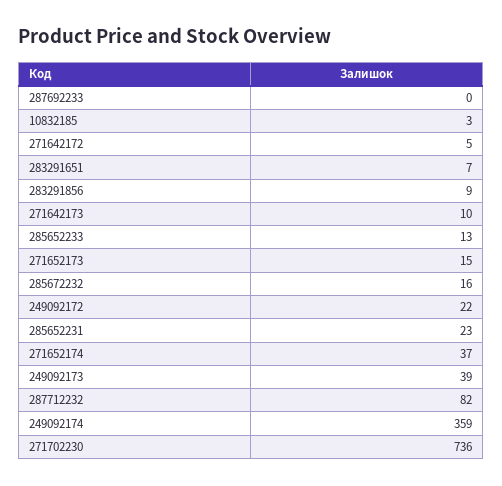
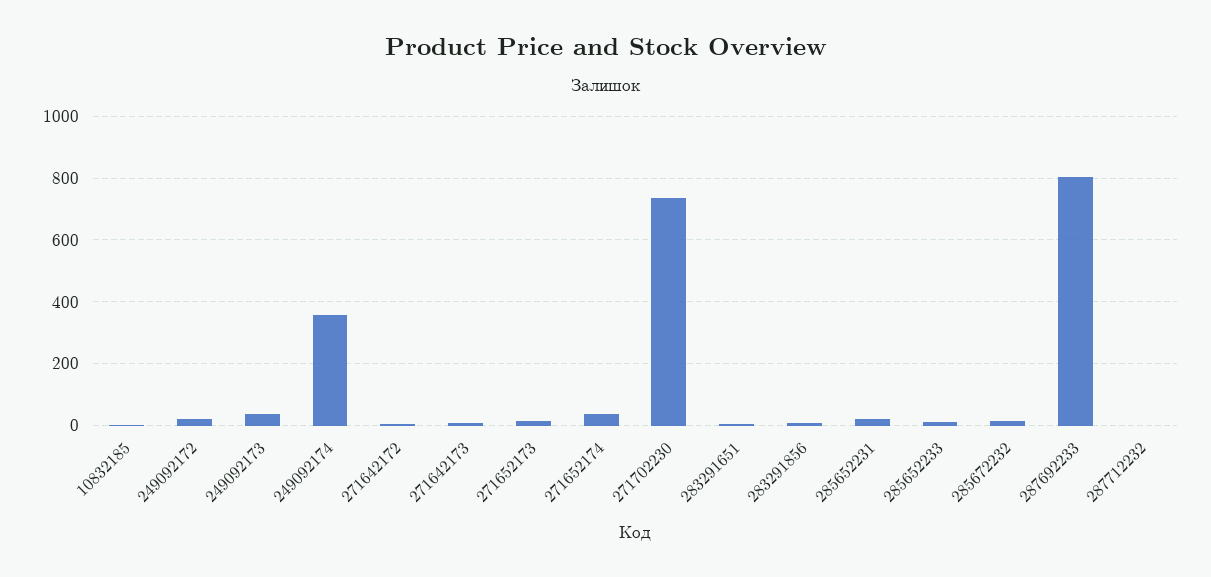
287692233: 0 -> 800
287712232: 82 -> 0

